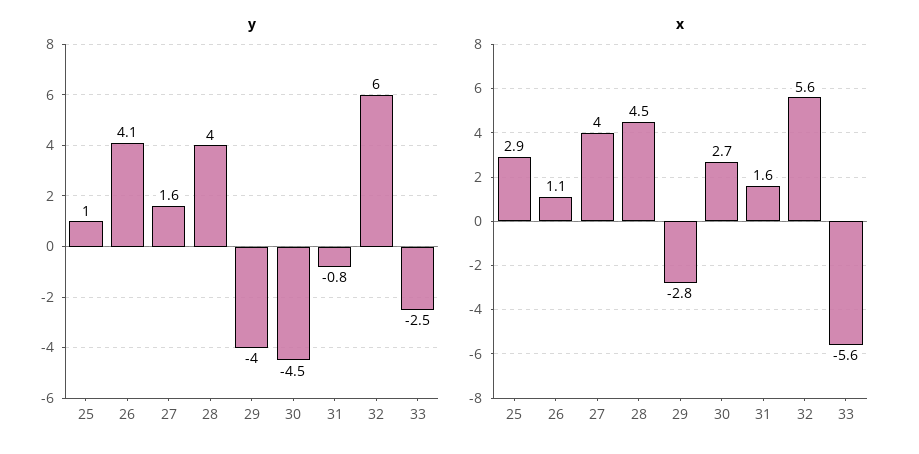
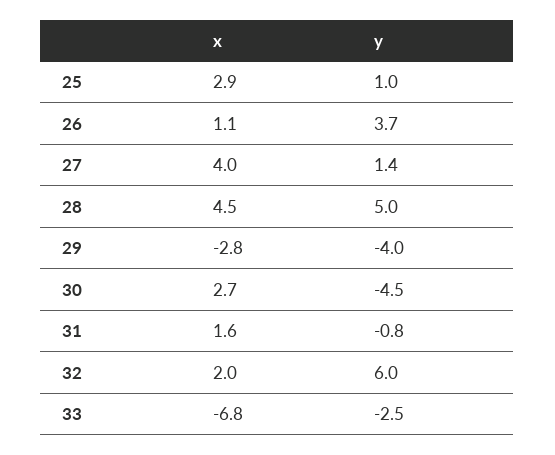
y, 26: 4.1 -> 3.7
y, 27: 1.6 -> 1.4
y, 28: 4 -> 5
x, 32: 5.6 -> 2
x, 33: -5.6 -> -6.8

